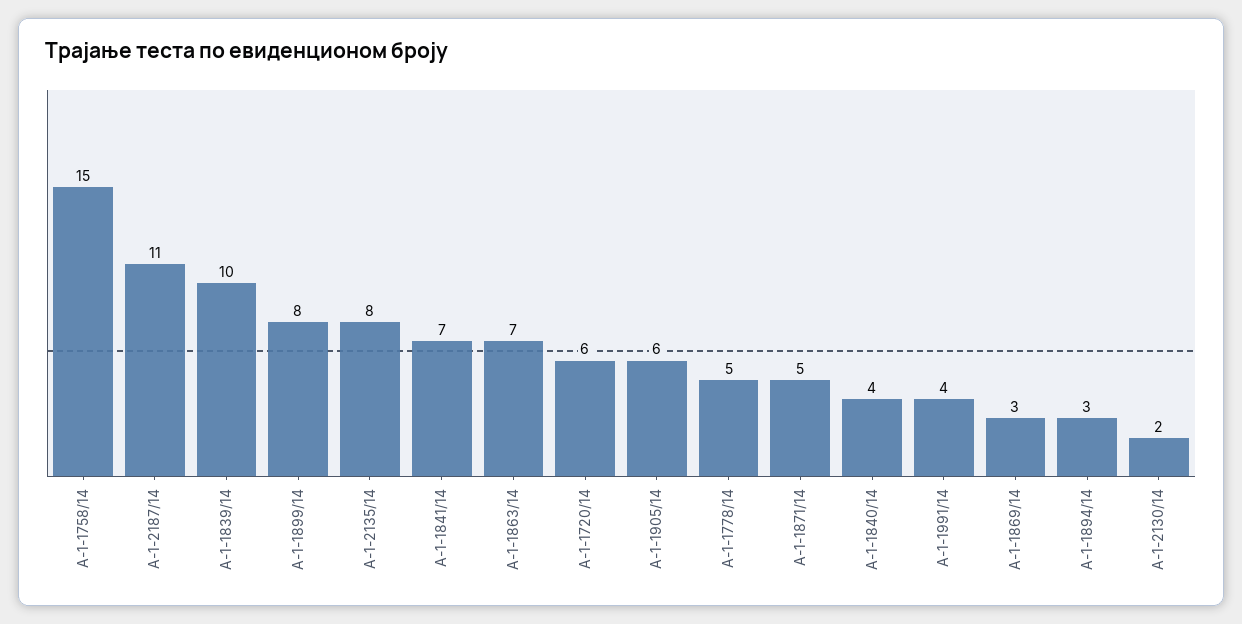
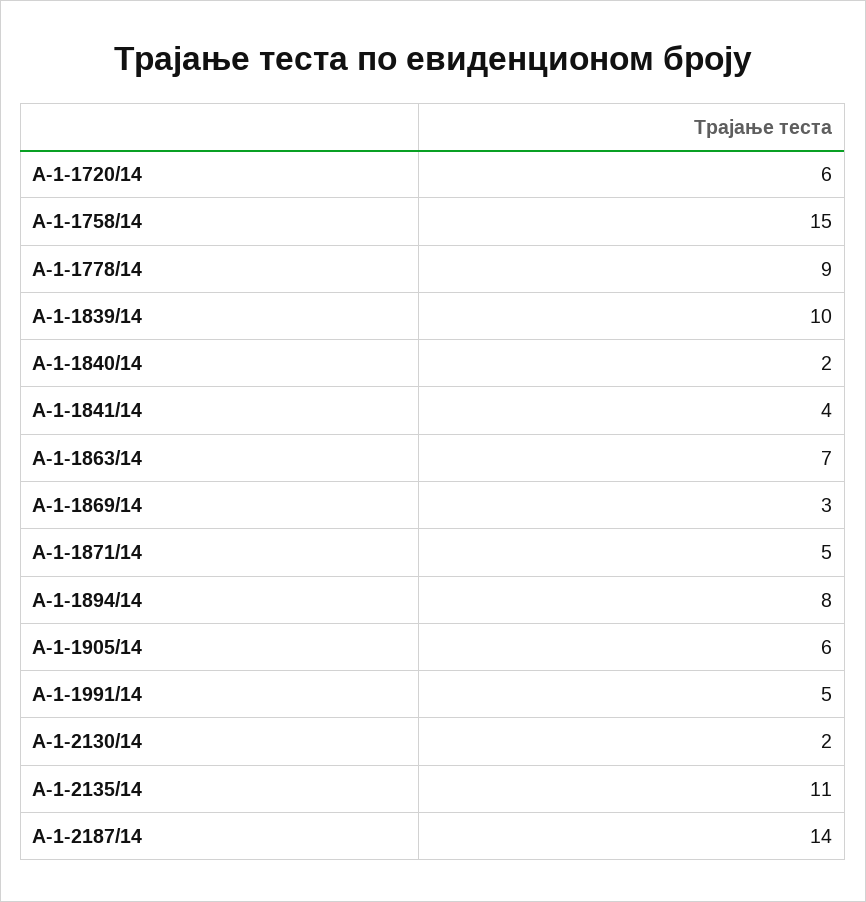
А-1-2187/14: 11 -> 14
А-1-1899/14: 8 -> none
А-1-2135/14: 8 -> 11
А-1-1841/14: 7 -> 4
А-1-1778/14: 5 -> 9
А-1-1840/14: 4 -> 2
А-1-1991/14: 4 -> 5
А-1-1894/14: 3 -> 8

